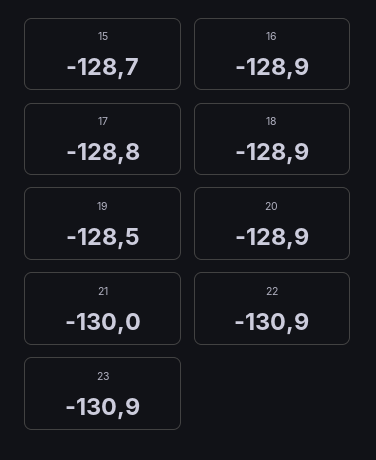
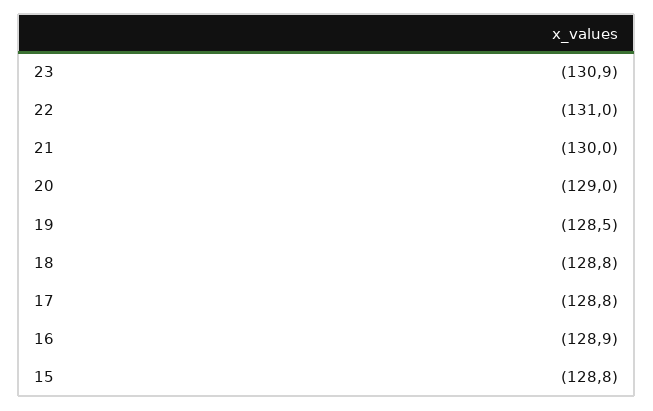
15: -128.7 -> -128.8
18: -128.9 -> -128.8
20: -128.9 -> -129
22: -130.9 -> -131

